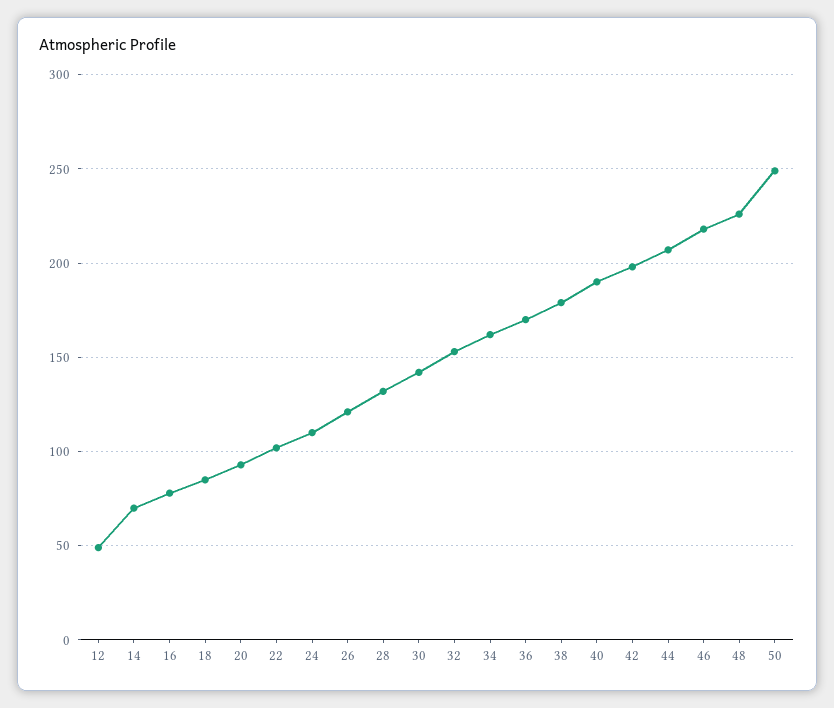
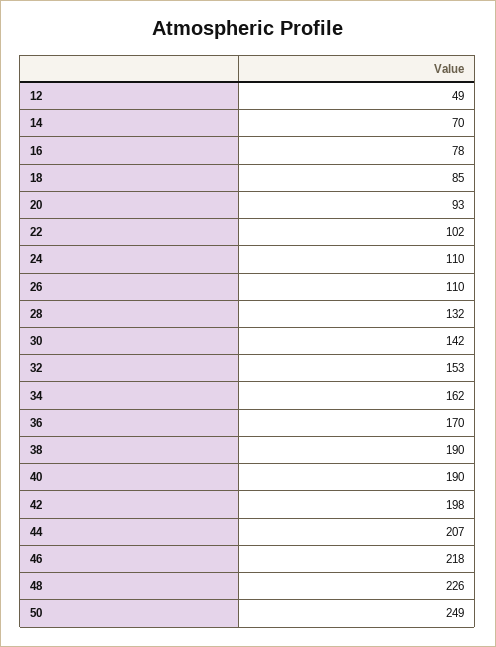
26: 120 -> 110
38: 180 -> 190

